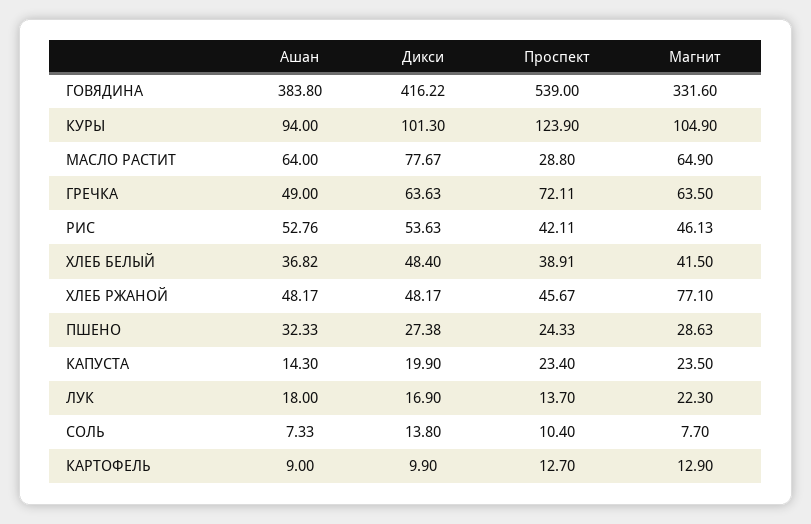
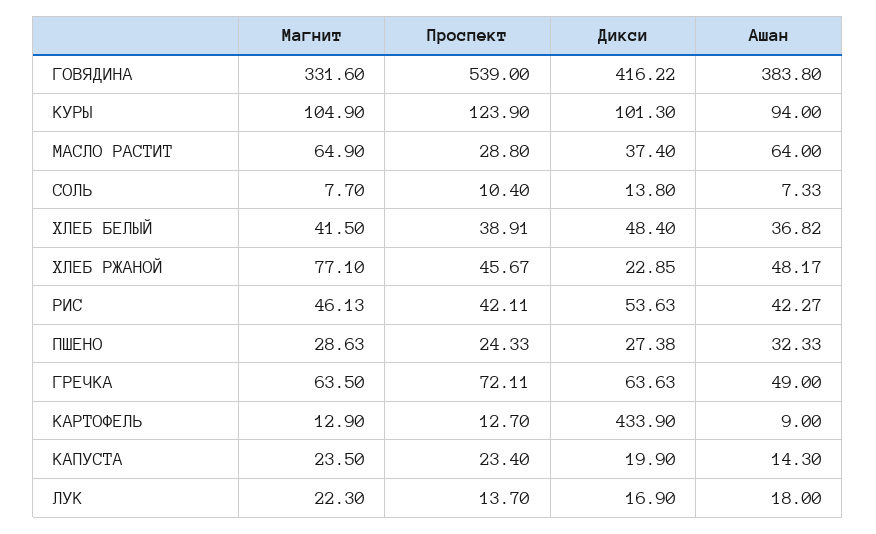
Дикси, МАСЛО РАСТИТ: 77.67 -> 37.4
Ашан, РИС: 52.76 -> 42.27
Дикси, ХЛЕБ РЖАНОЙ: 48.17 -> 22.85
Дикси, КАРТОФЕЛЬ: 9.9 -> 433.9

